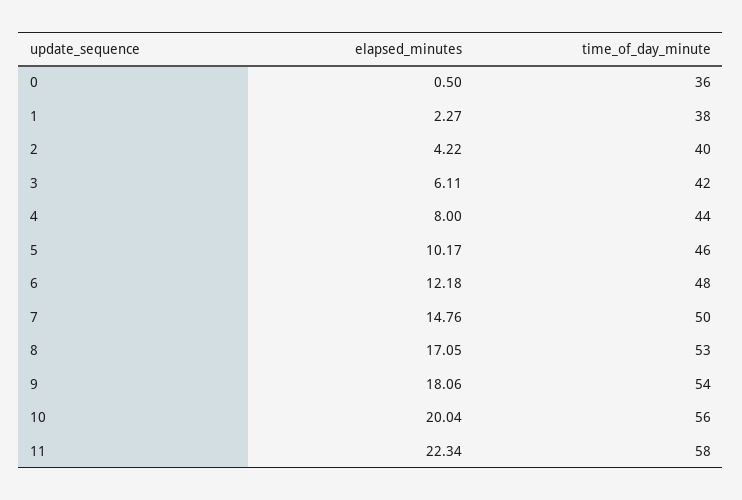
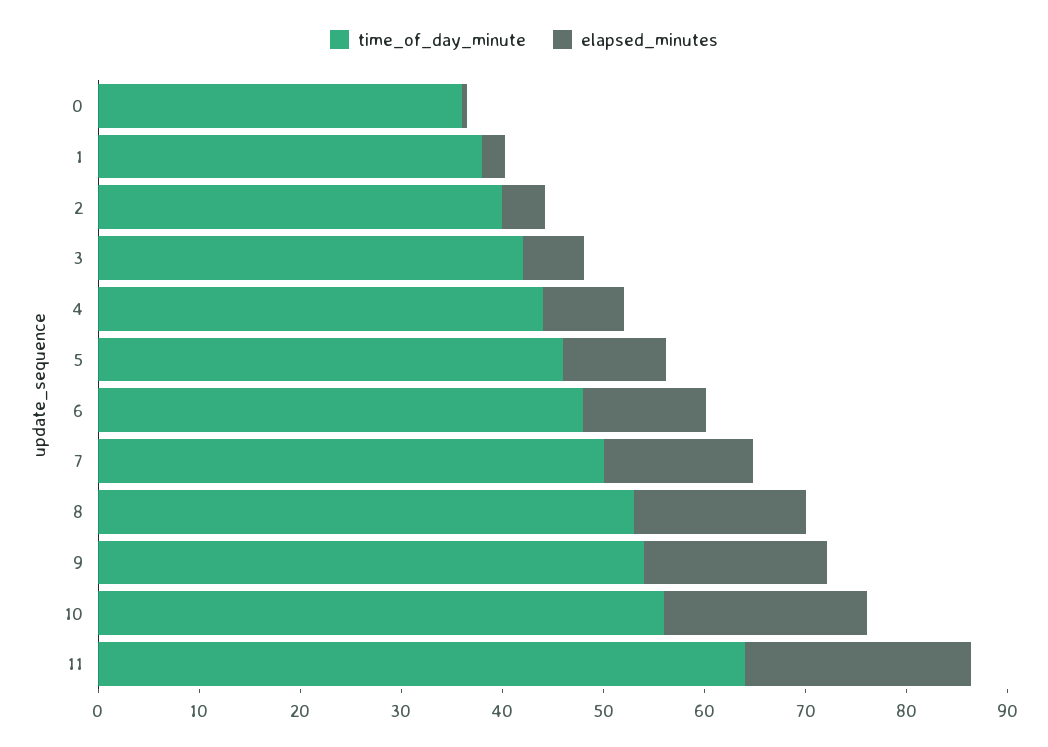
time_of_day_minute, 11: 58 -> 64

